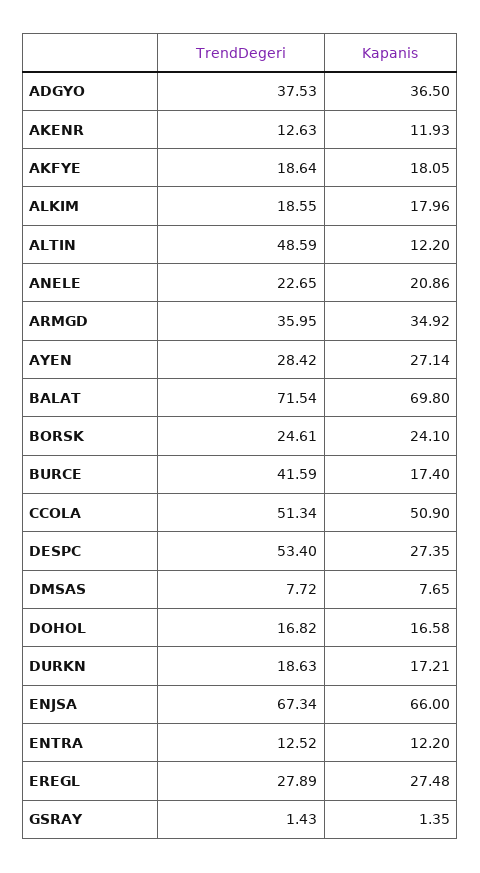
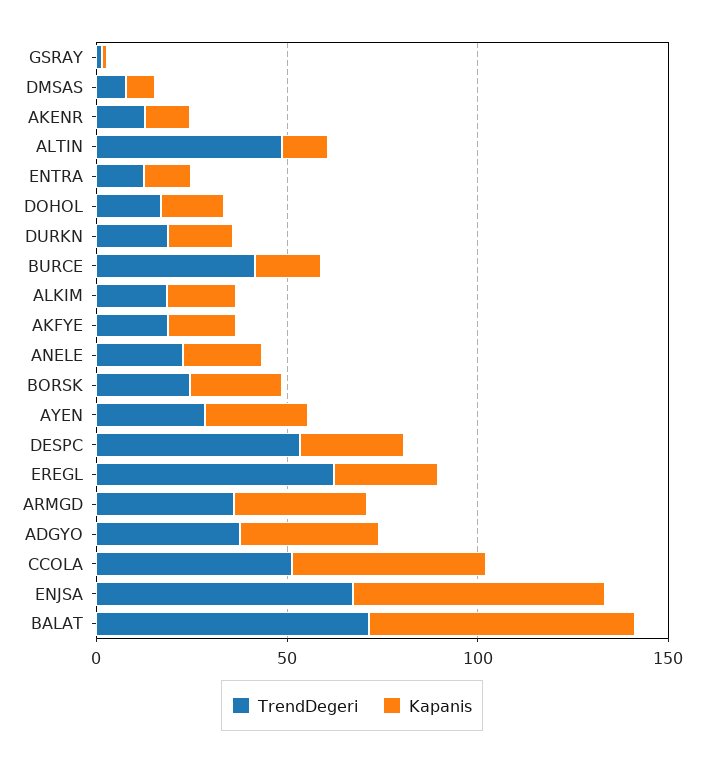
TrendDegeri, EREGL: 27.89 -> 60

